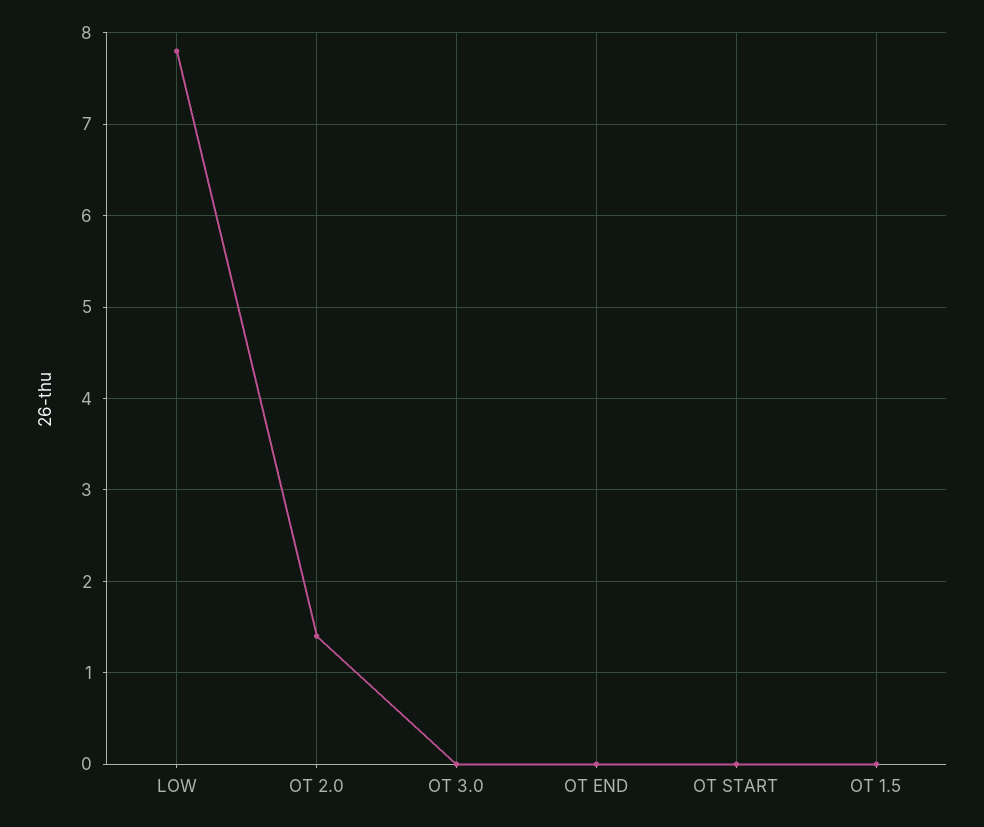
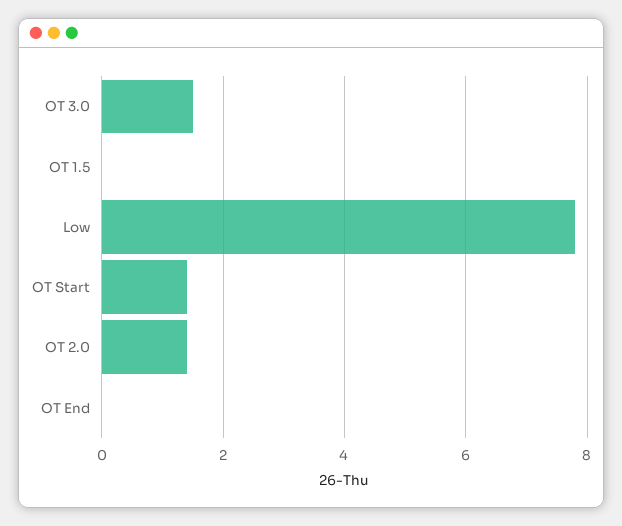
OT 3.0: 0 -> 1.5
OT START: 0 -> 1.5

